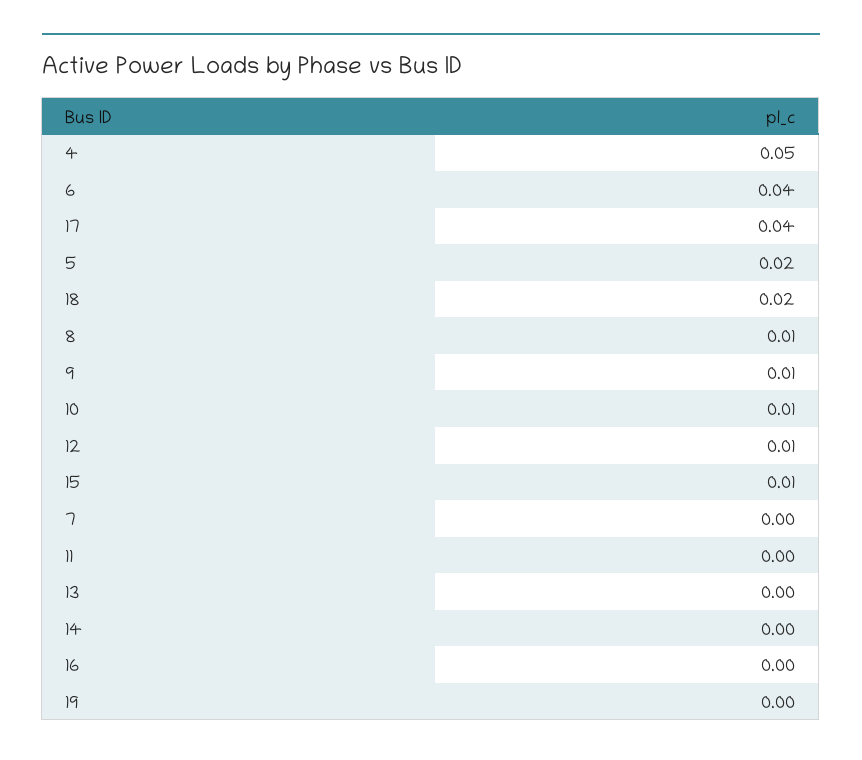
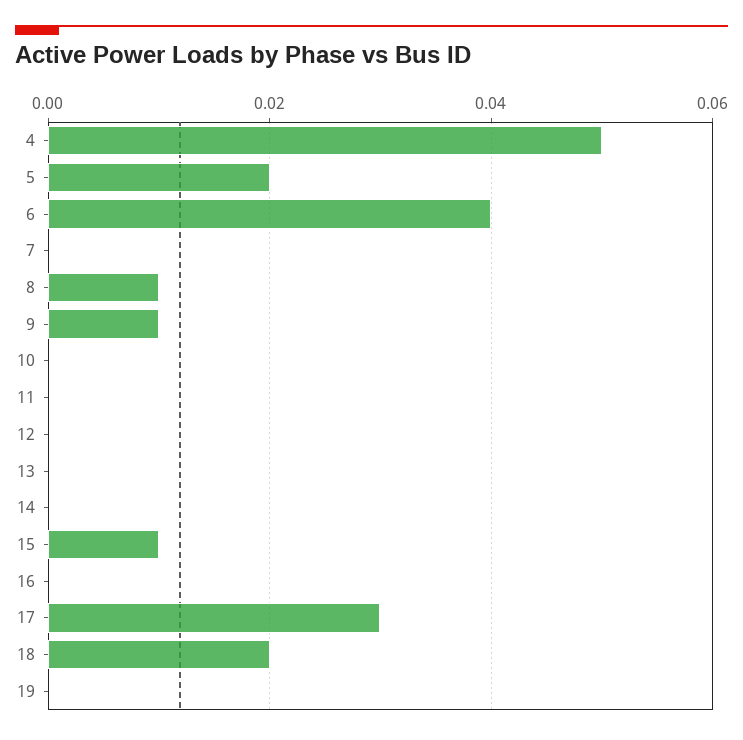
17: 0.04 -> 0.03
10: 0.01 -> 0
12: 0.01 -> 0

